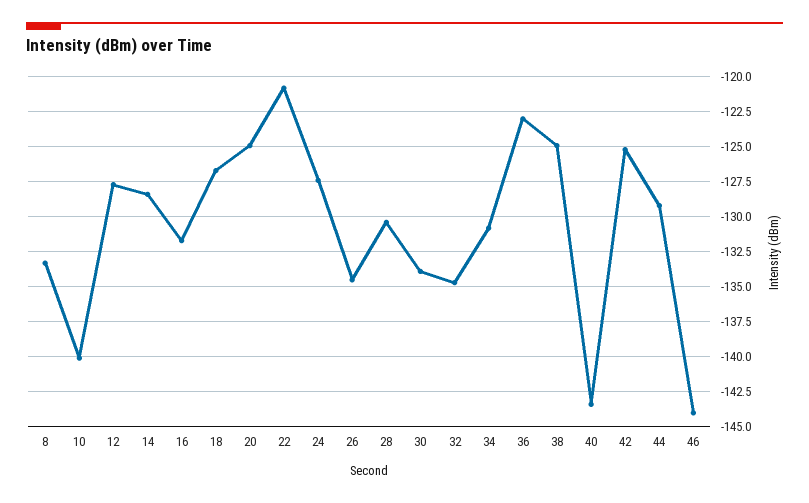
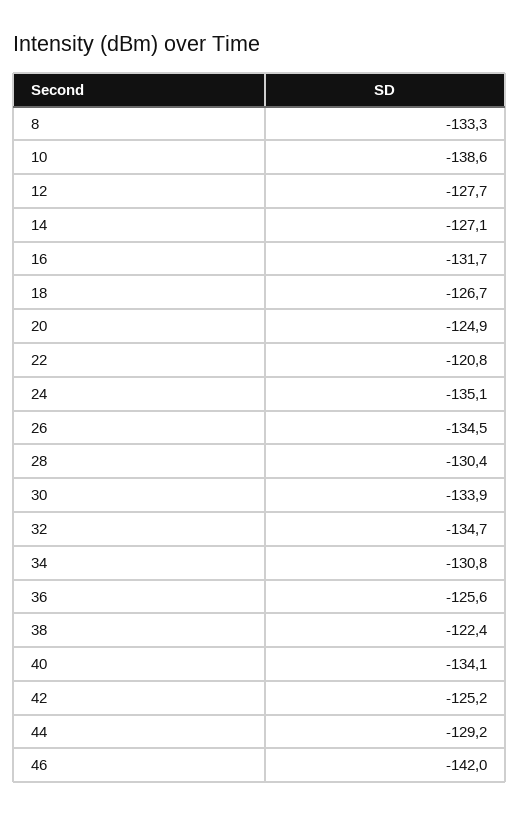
10: -140 -> -138.6
14: -128.5 -> -127.1
24: -127.5 -> -135.1
36: -123 -> -125.6
38: -125 -> -122.4
40: -143.5 -> -134.1
46: -144 -> -142

